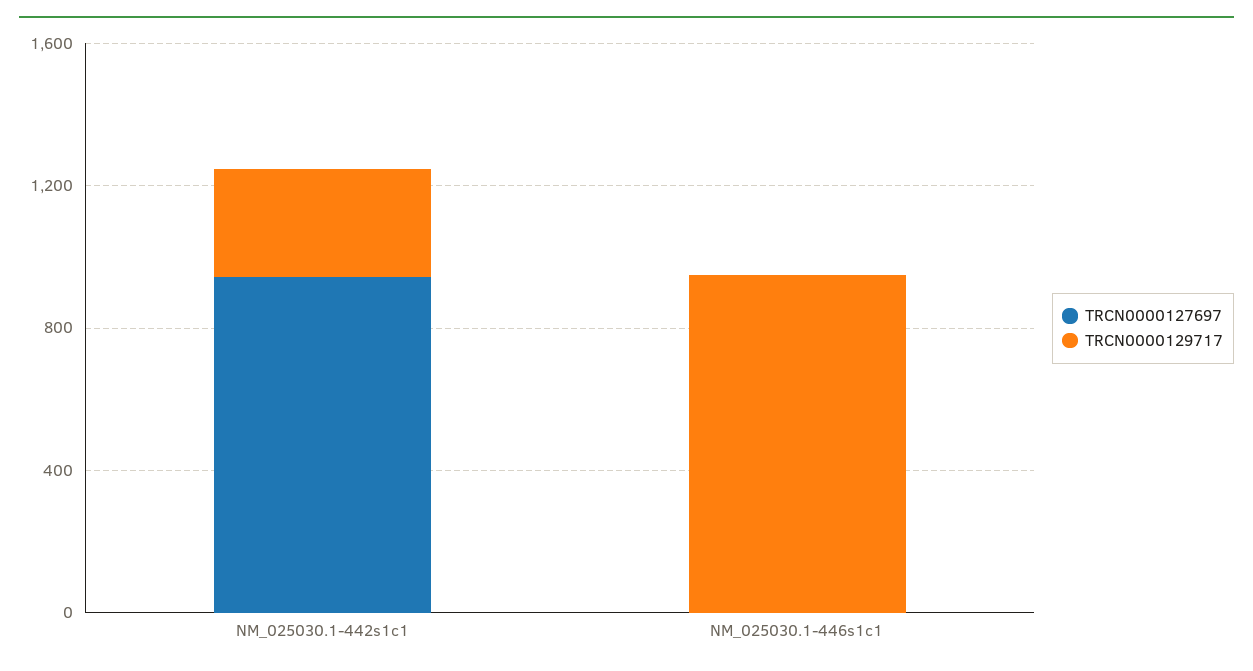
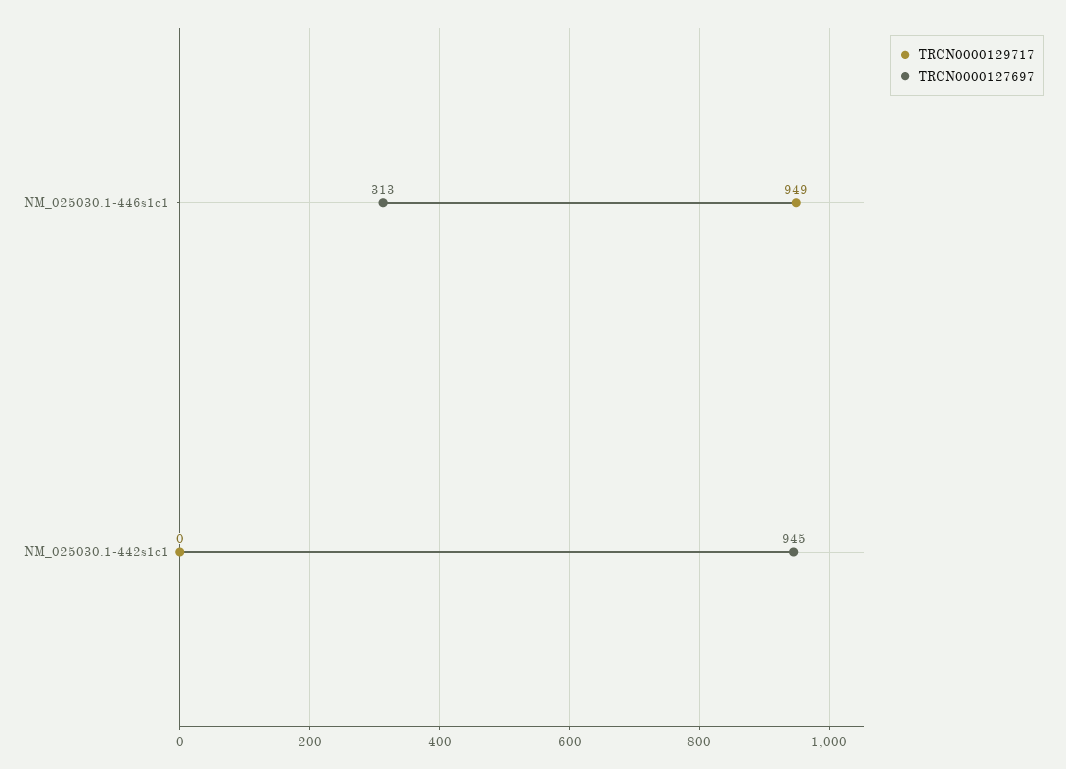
TRCN0000129717, NM_025030.1-442s1c1: 300 -> 0
TRCN0000127697, NM_025030.1-446s1c1: 0 -> 313

